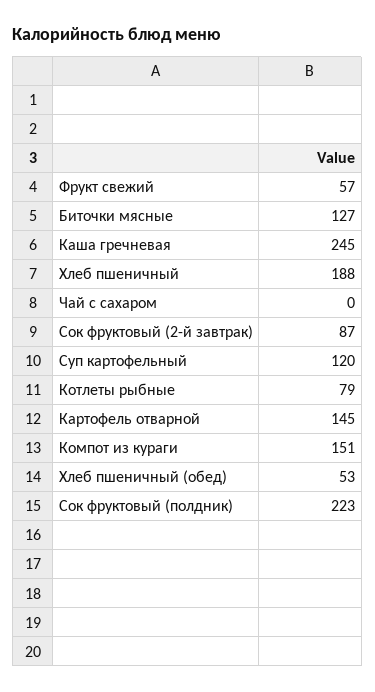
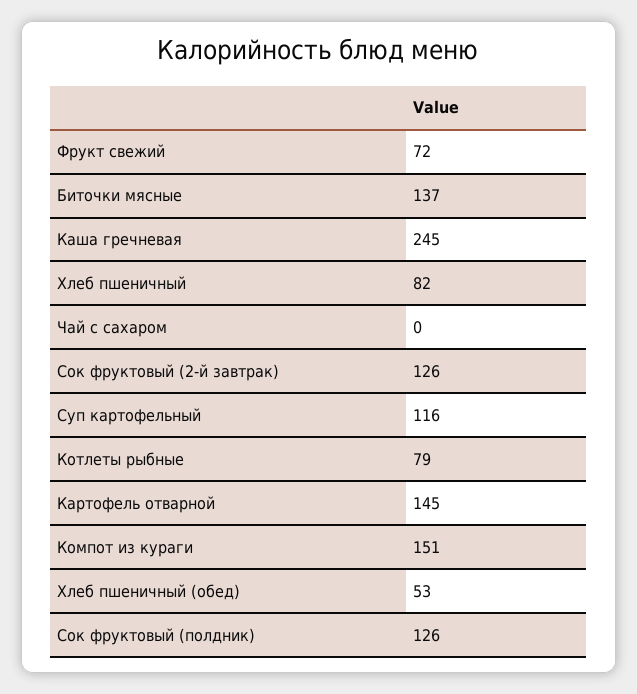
Фрукт свежий: 57 -> 72
Биточки мясные: 127 -> 137
Хлеб пшеничный: 188 -> 82
Сок фруктовый (2-й завтрак): 87 -> 126
Суп картофельный: 120 -> 116
Сок фруктовый (полдник): 223 -> 126

